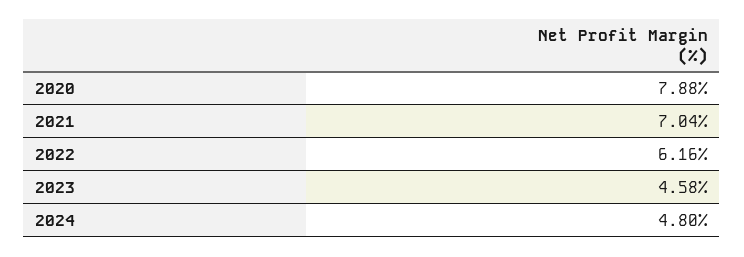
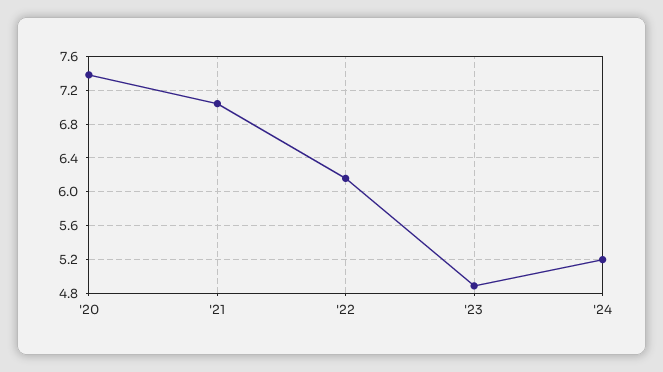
2020: 7.88 -> 7.4
2023: 4.58 -> 4.9
2024: 4.8 -> 5.2

